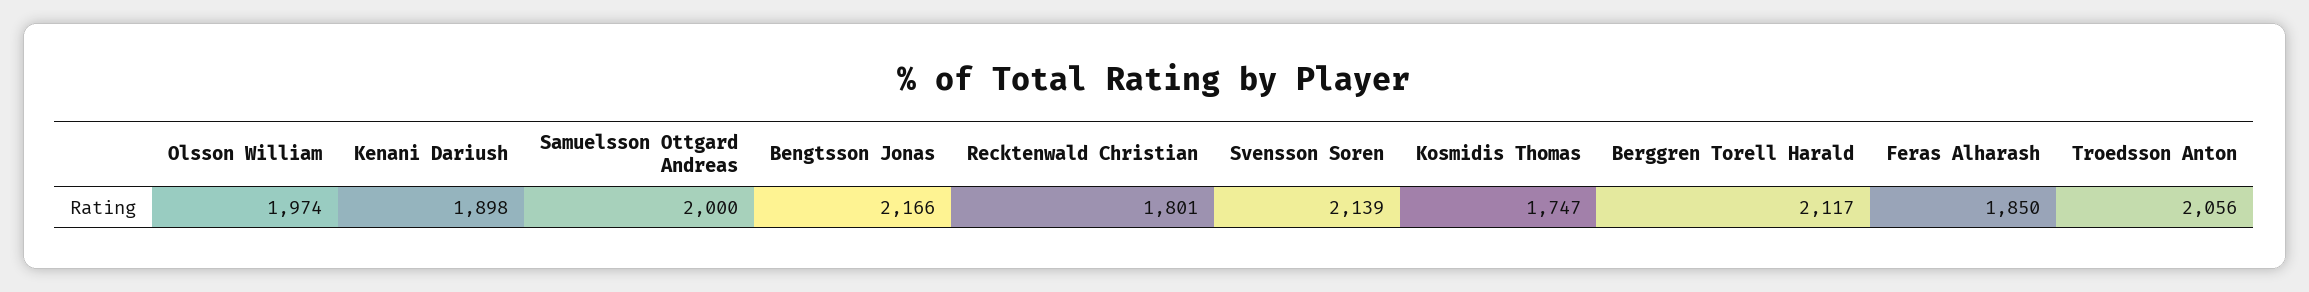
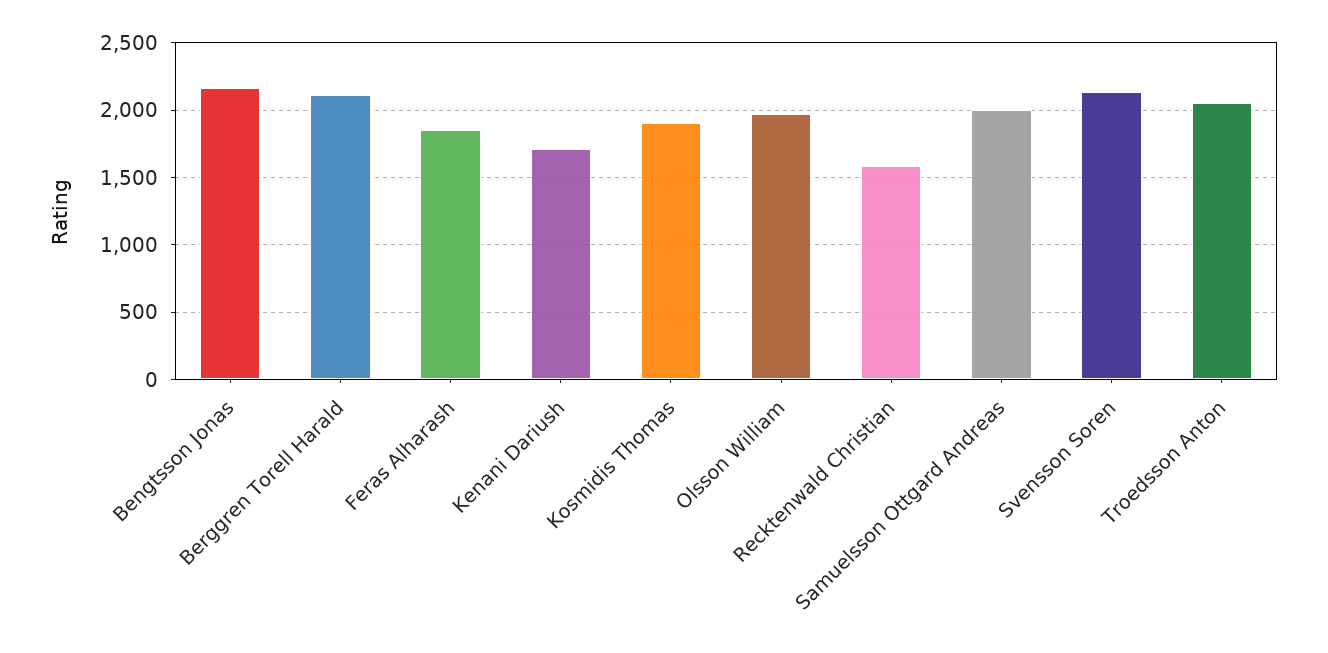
Kenani Dariush: 1898 -> 1700
Recktenwald Christian: 1801 -> 1600
Kosmidis Thomas: 1747 -> 1900

